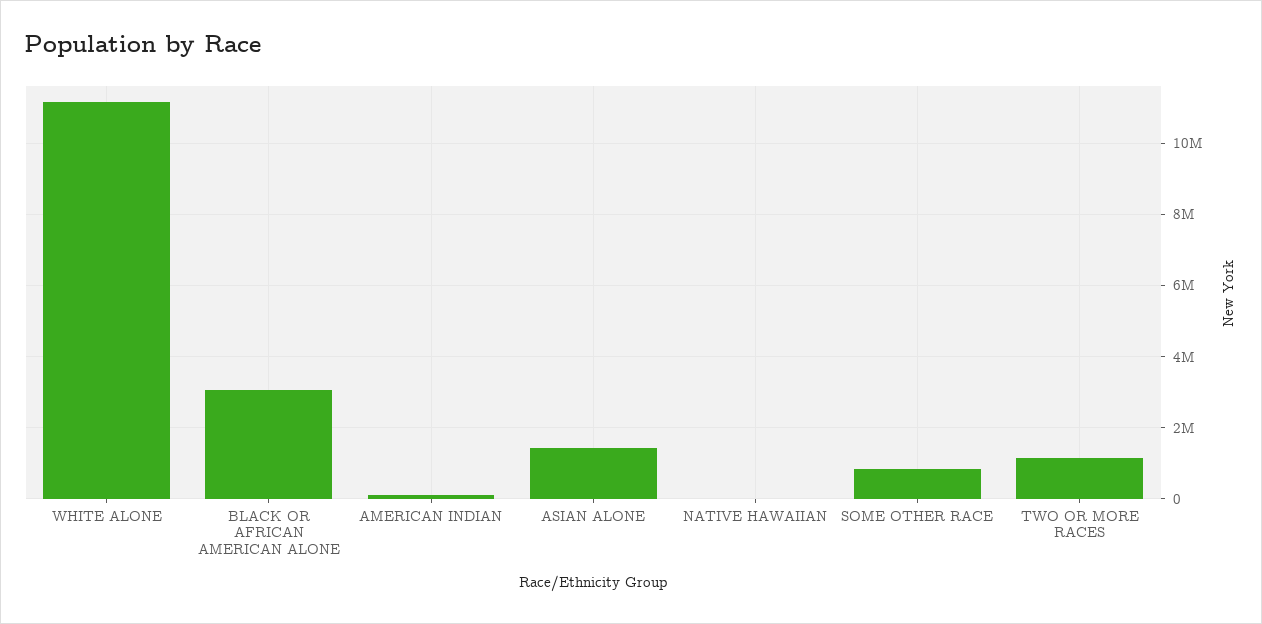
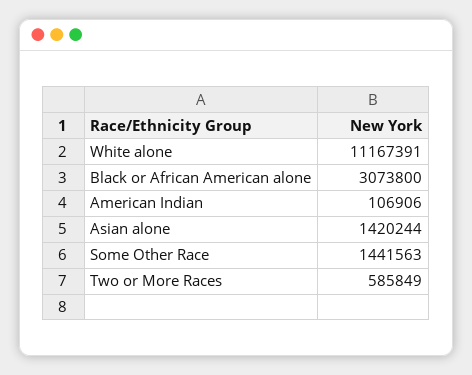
NATIVE HAWAIIAN: 0 -> none
SOME OTHER RACE: 800000 -> 1441563
TWO OR MORE RACES: 1200000 -> 585849

